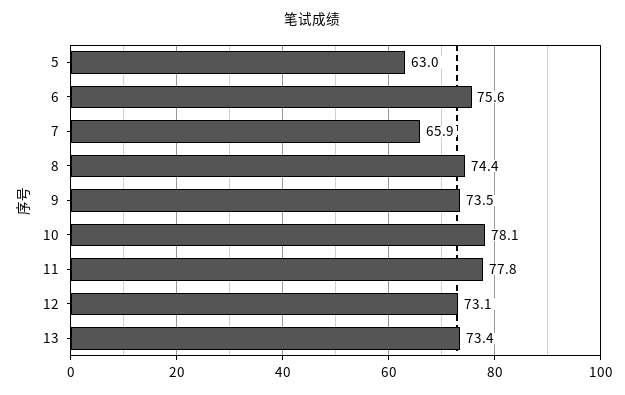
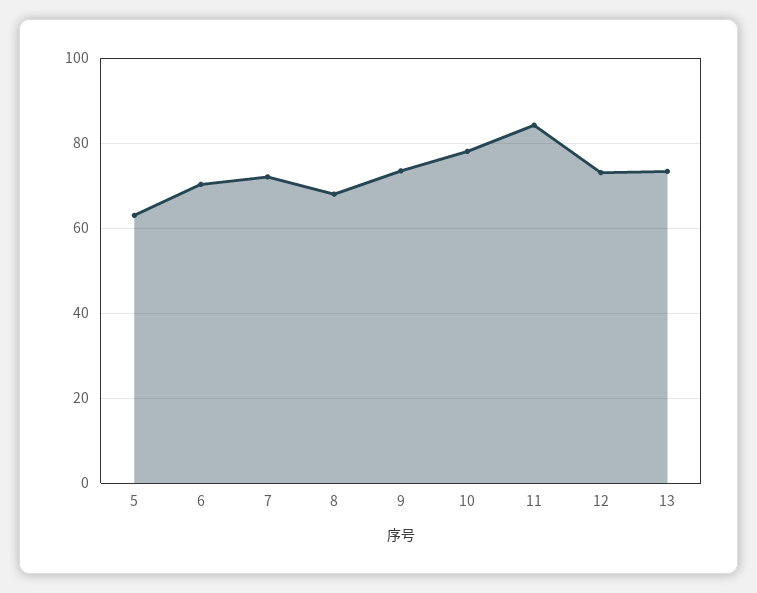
6: 75.6 -> 70
7: 65.9 -> 72
8: 74.4 -> 68
11: 77.8 -> 84

